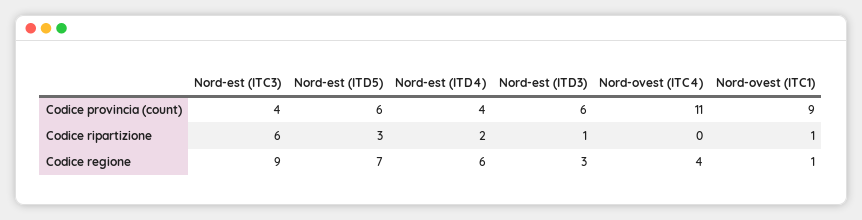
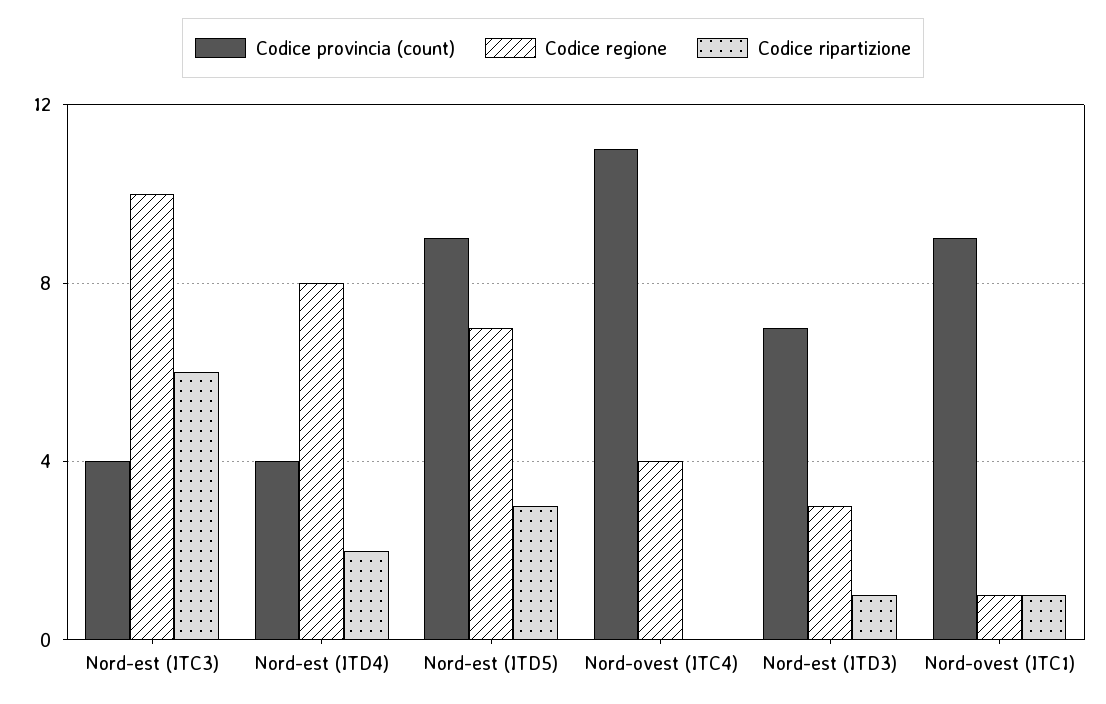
Codice provincia (count), Nord-est (ITD5): 6 -> 9
Codice provincia (count), Nord-est (ITD3): 6 -> 7
Codice regione, Nord-est (ITC3): 9 -> 10
Codice regione, Nord-est (ITD4): 6 -> 8

